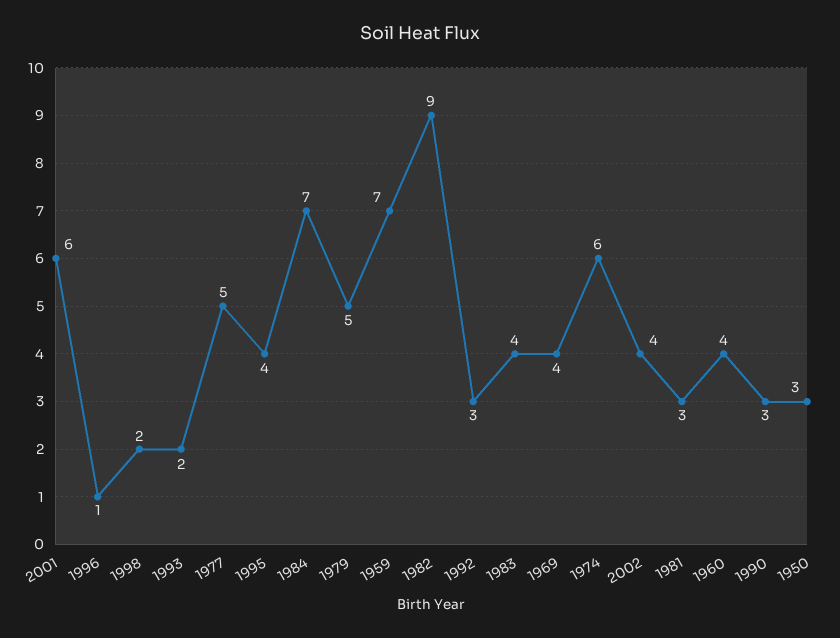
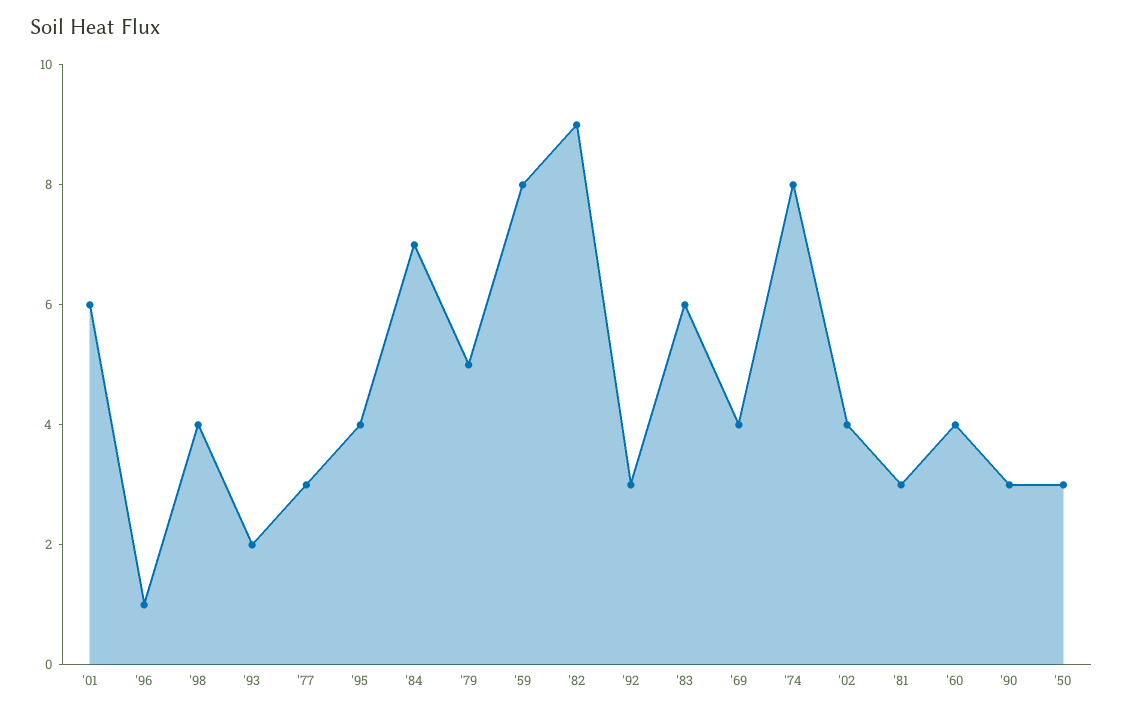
1998: 2 -> 4
1977: 5 -> 3
1959: 7 -> 8
1983: 4 -> 6
1974: 6 -> 8

